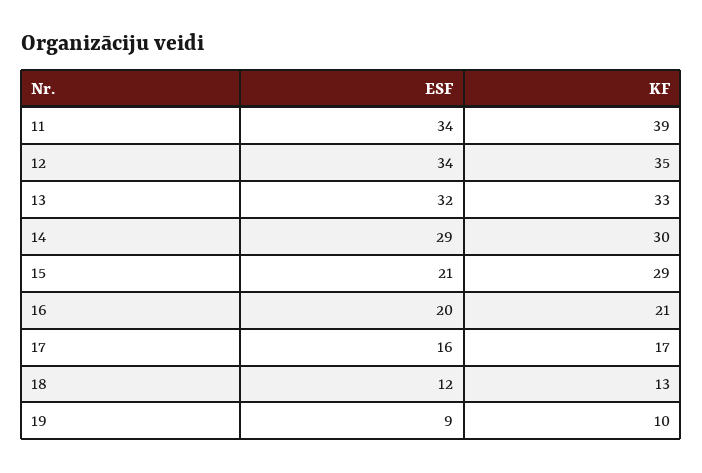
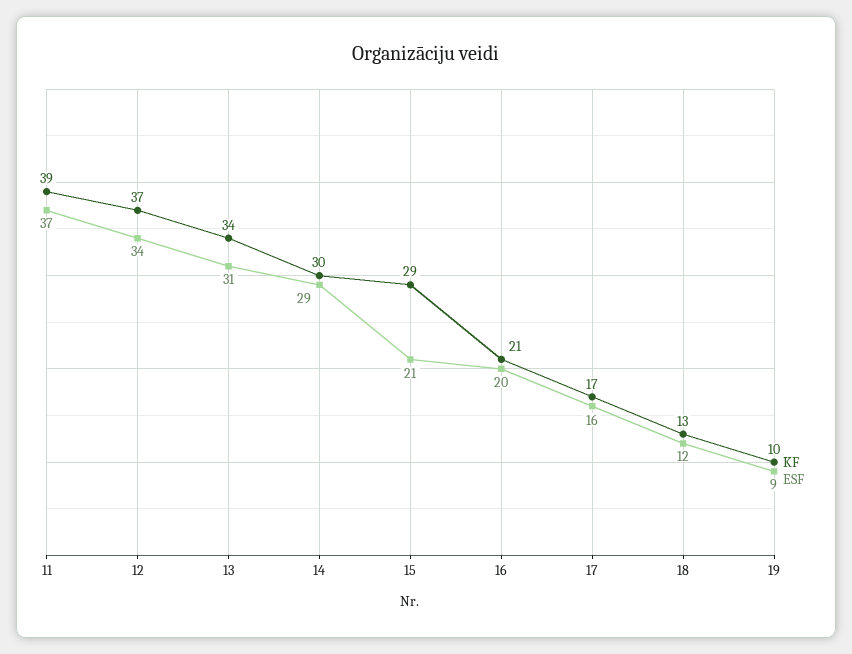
ESF, 11: 34 -> 37
KF, 12: 35 -> 37
ESF, 13: 32 -> 31
KF, 13: 33 -> 34

